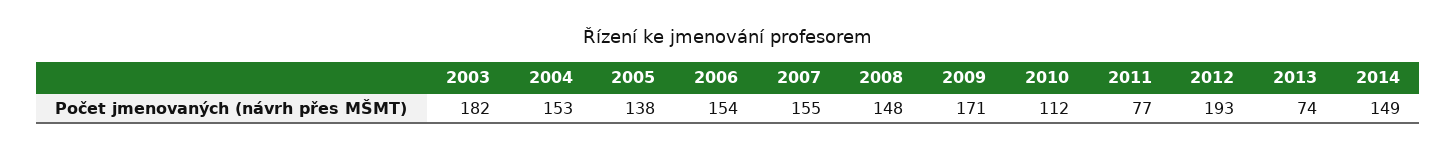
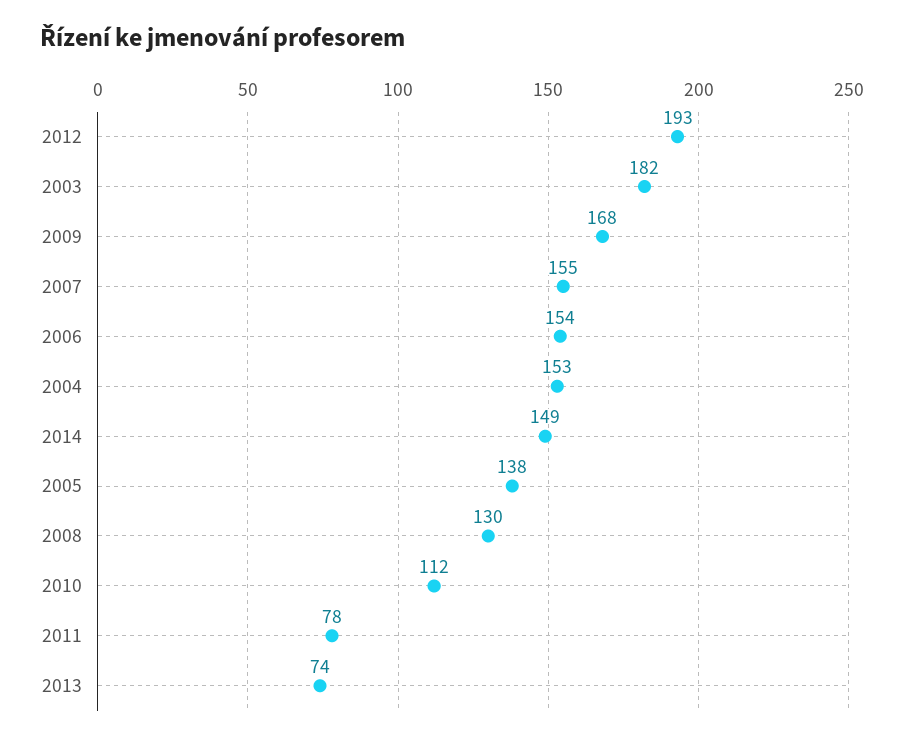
2008: 148 -> 130
2009: 171 -> 168
2011: 77 -> 78

